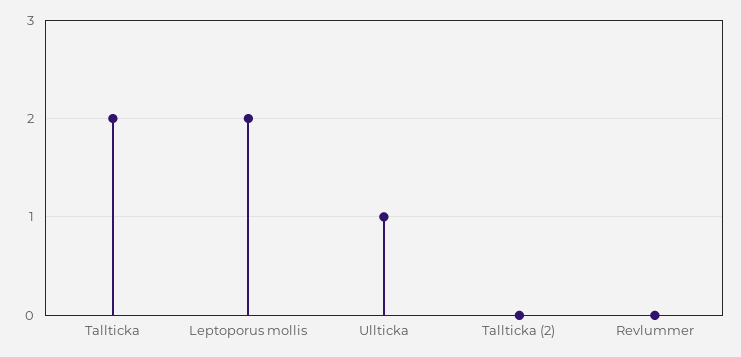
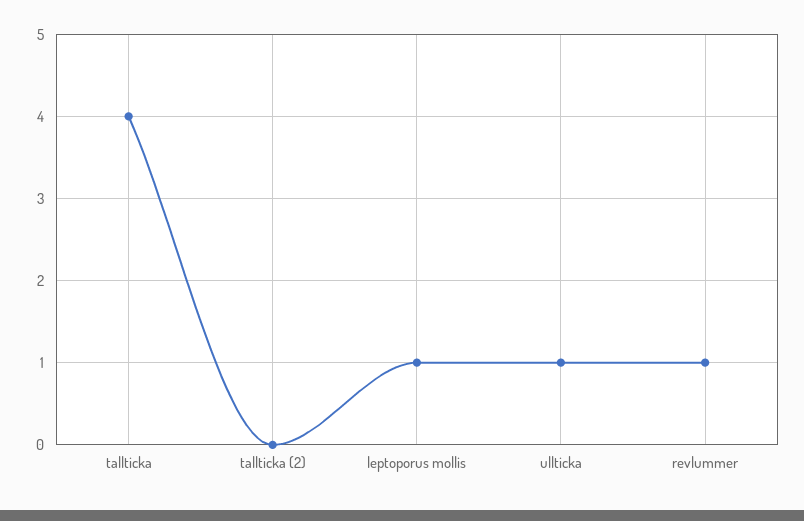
Tallticka: 2 -> 4
Leptoporus mollis: 2 -> 1
Revlummer: 0 -> 1

